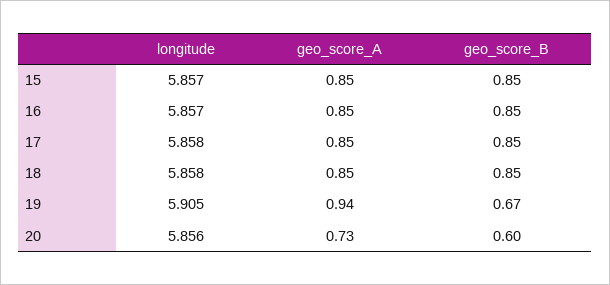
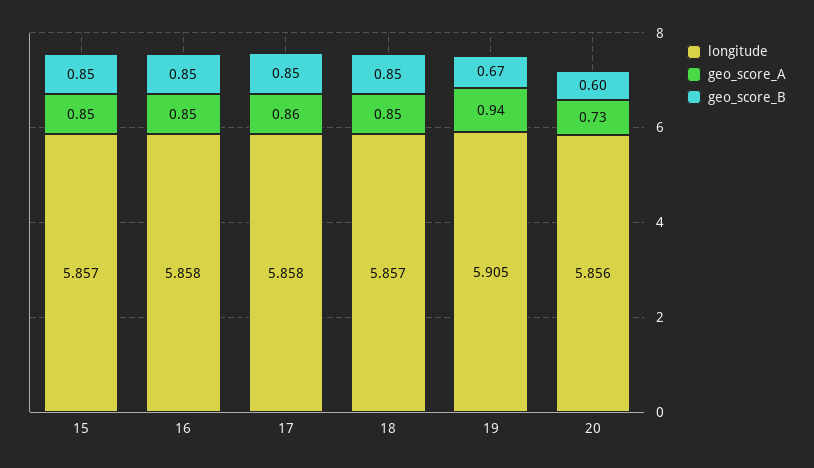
longitude, 16: 5.857 -> 5.858
geo_score_A, 17: 0.85 -> 0.86
longitude, 18: 5.858 -> 5.857

